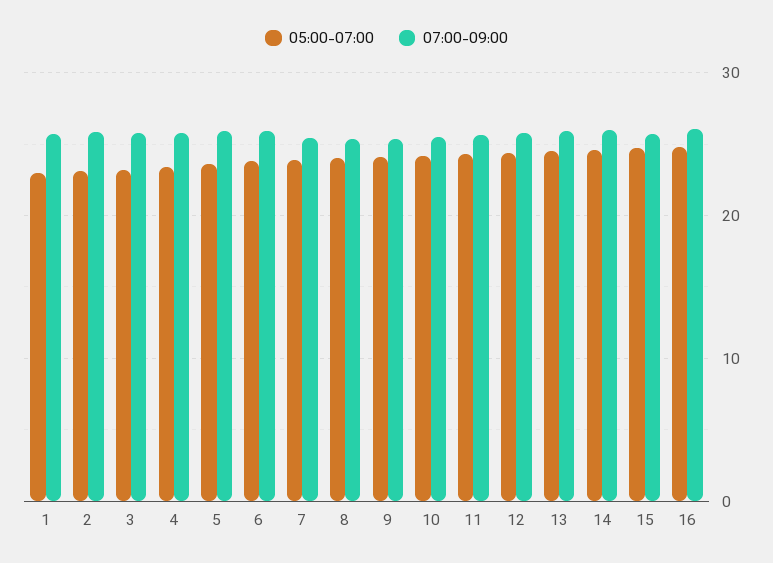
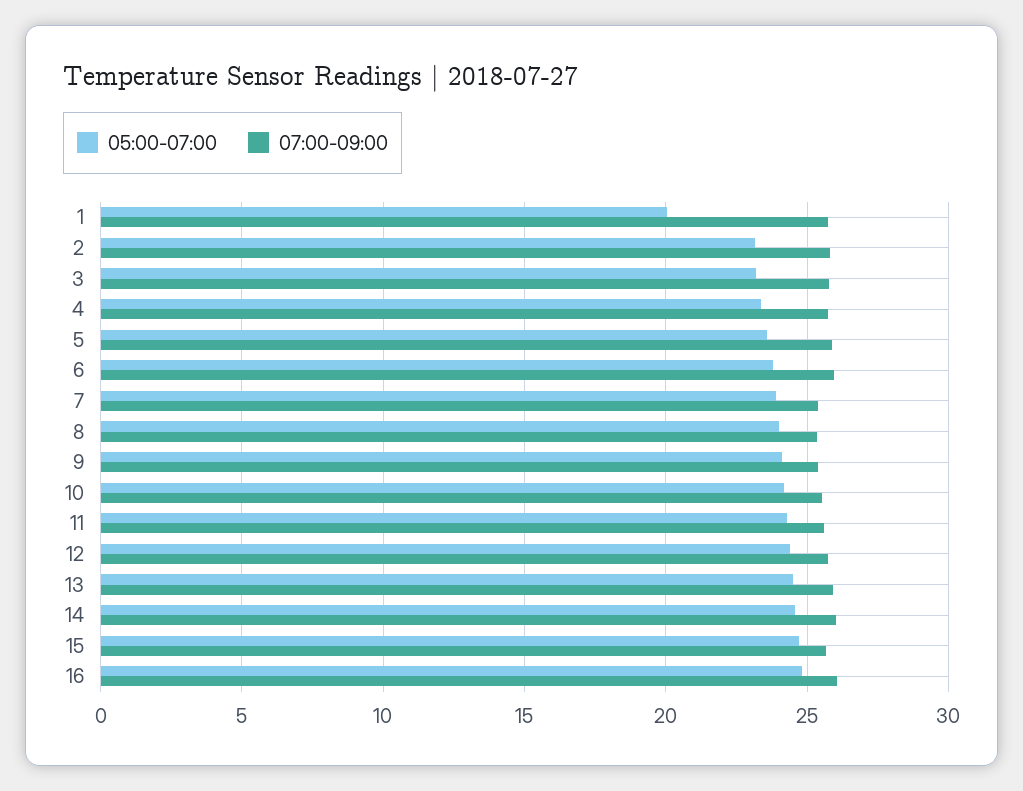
05:00-07:00, 1: 23 -> 20

